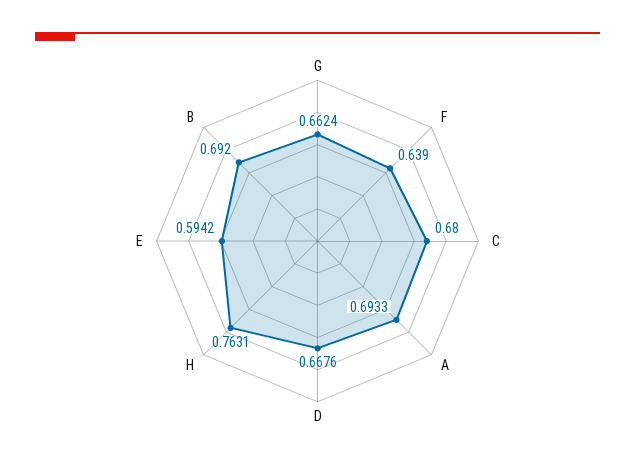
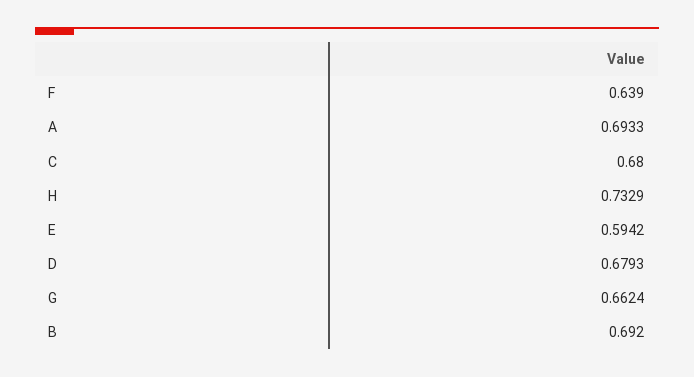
D: 0.6676 -> 0.6793
H: 0.7631 -> 0.7329

